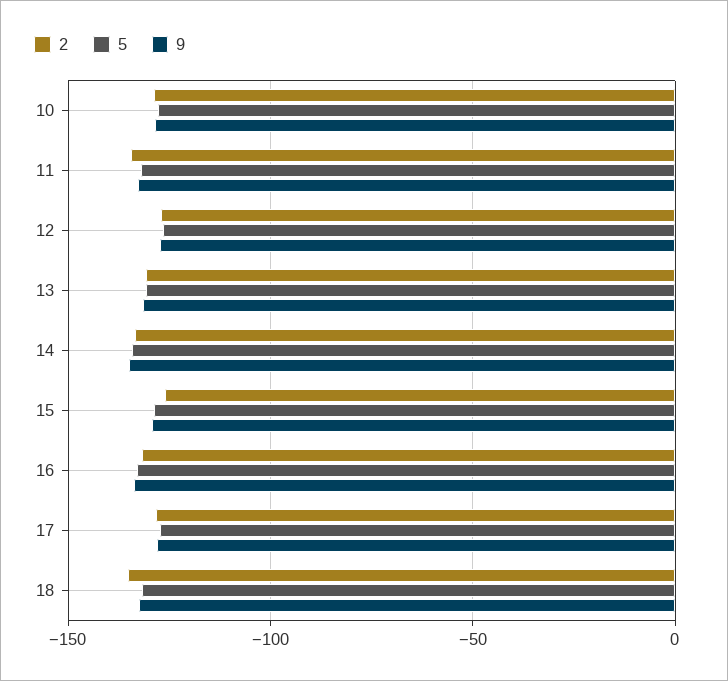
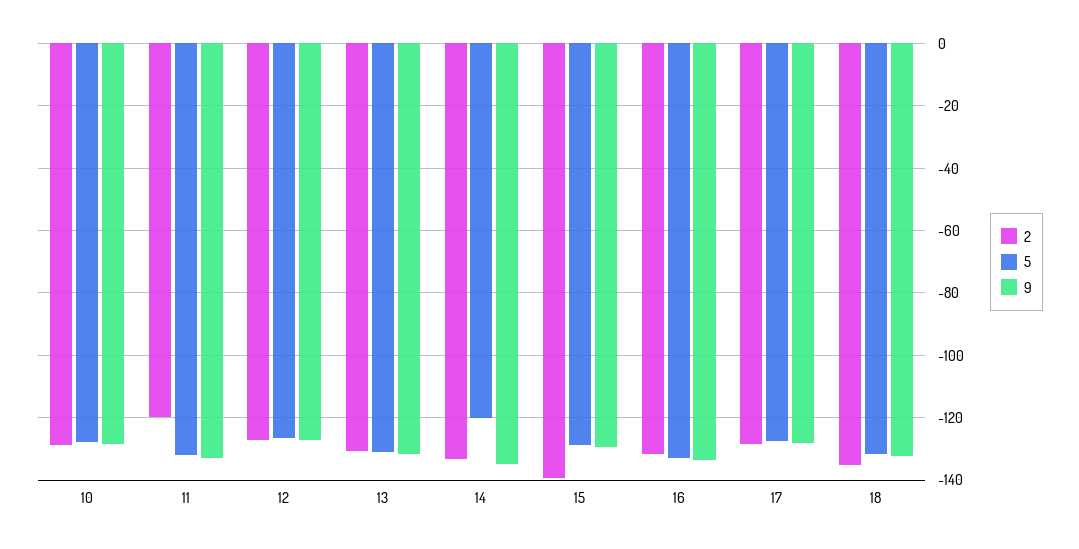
2, 11: -135 -> -120
5, 14: -135 -> -120
2, 15: -125 -> -140

